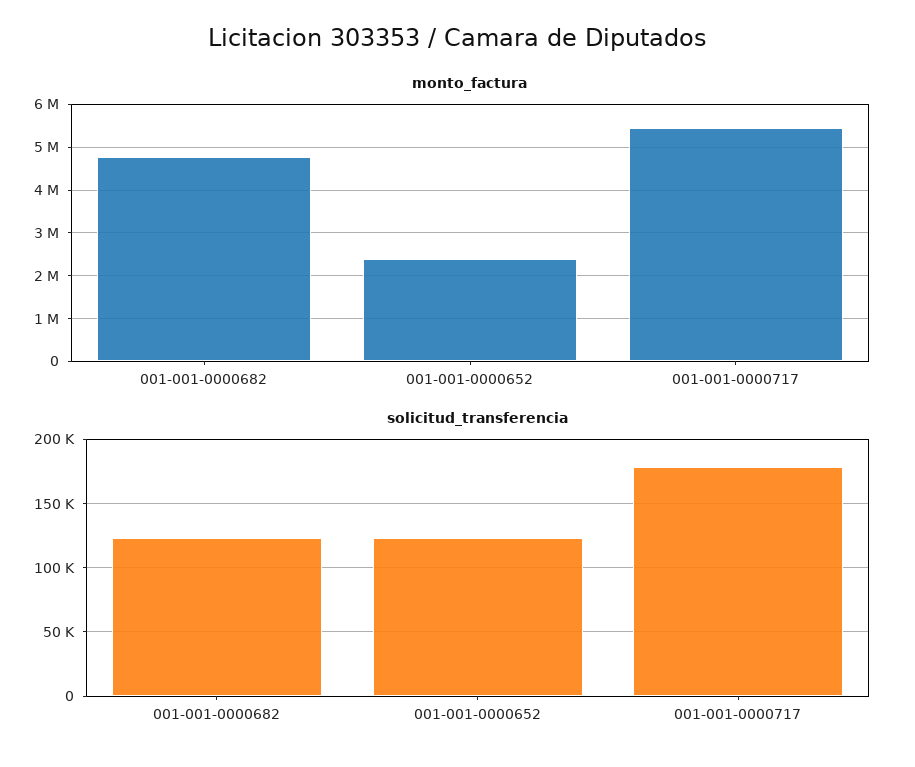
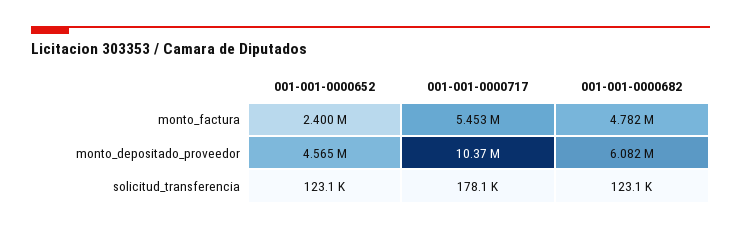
monto_depositado_proveedor, 001-001-0000652: none -> 4565000
monto_depositado_proveedor, 001-001-0000717: none -> 10370000
monto_depositado_proveedor, 001-001-0000682: none -> 6082000

